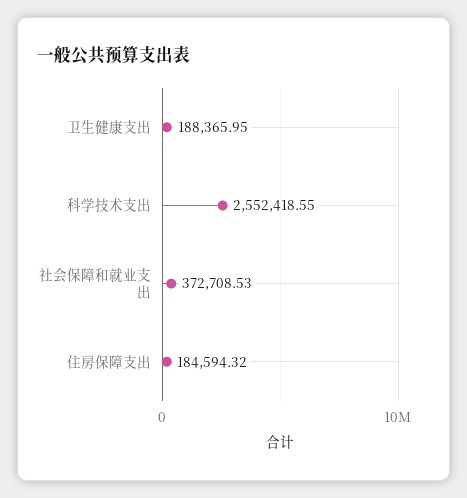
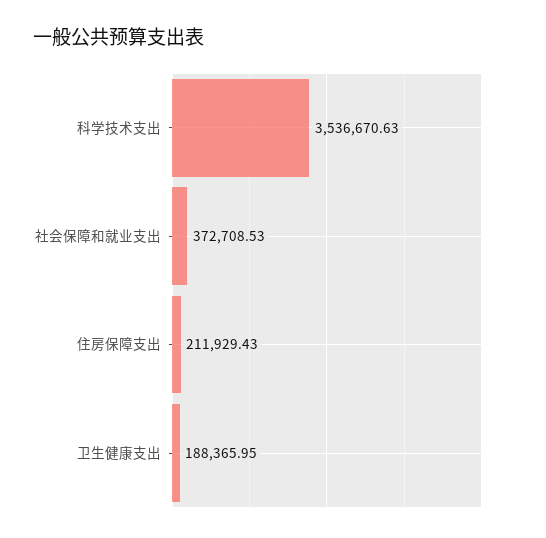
科学技术支出: 2552418.55 -> 3536670.63
住房保障支出: 184594.32 -> 211929.43

